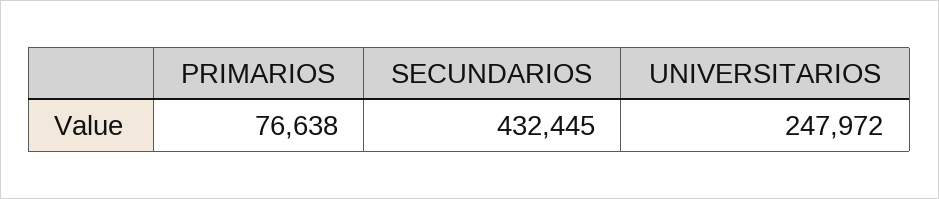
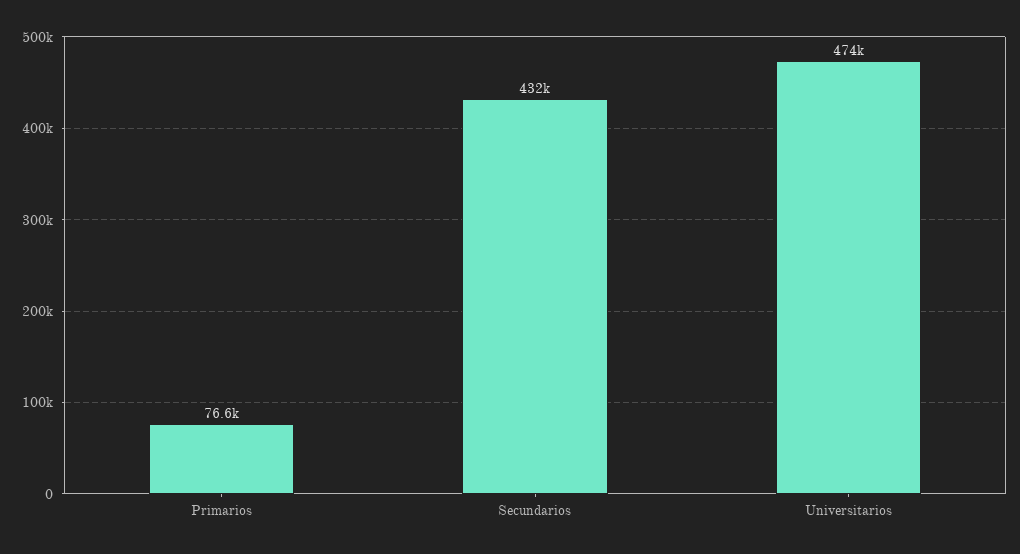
UNIVERSITARIOS: 247972 -> 474000

